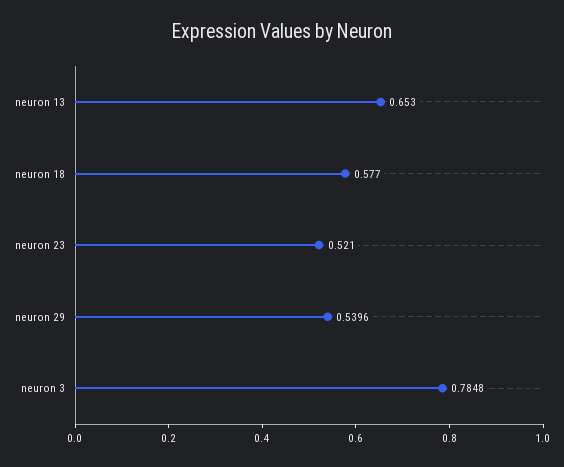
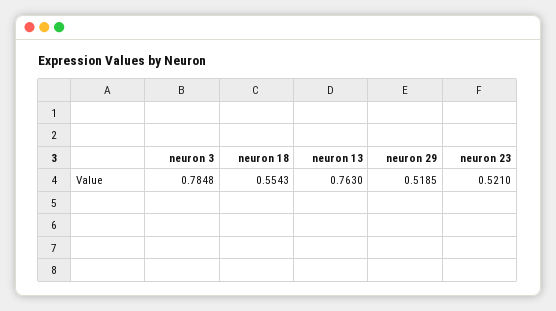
neuron 13: 0.653 -> 0.763
neuron 18: 0.577 -> 0.5543
neuron 29: 0.5396 -> 0.5185

